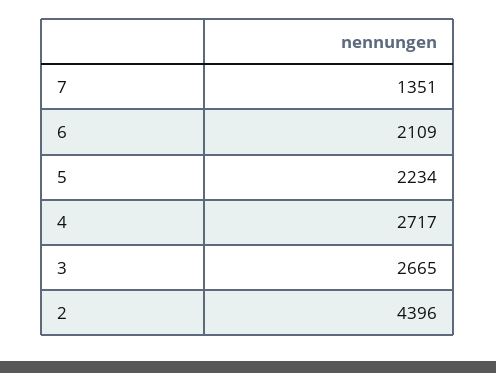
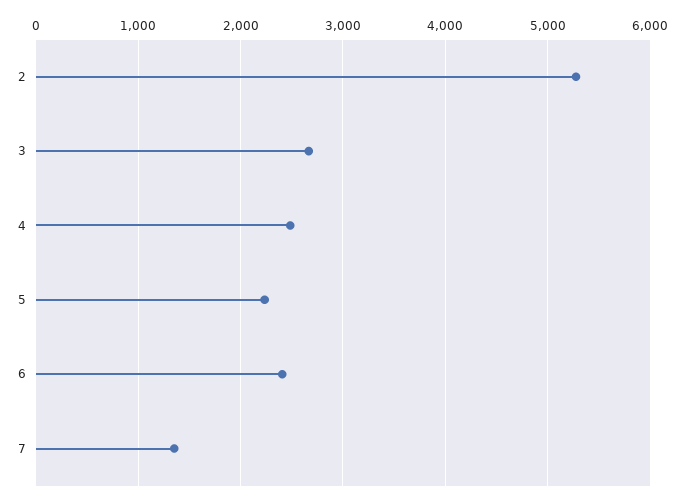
6: 2109 -> 2400
4: 2717 -> 2500
2: 4396 -> 5300

